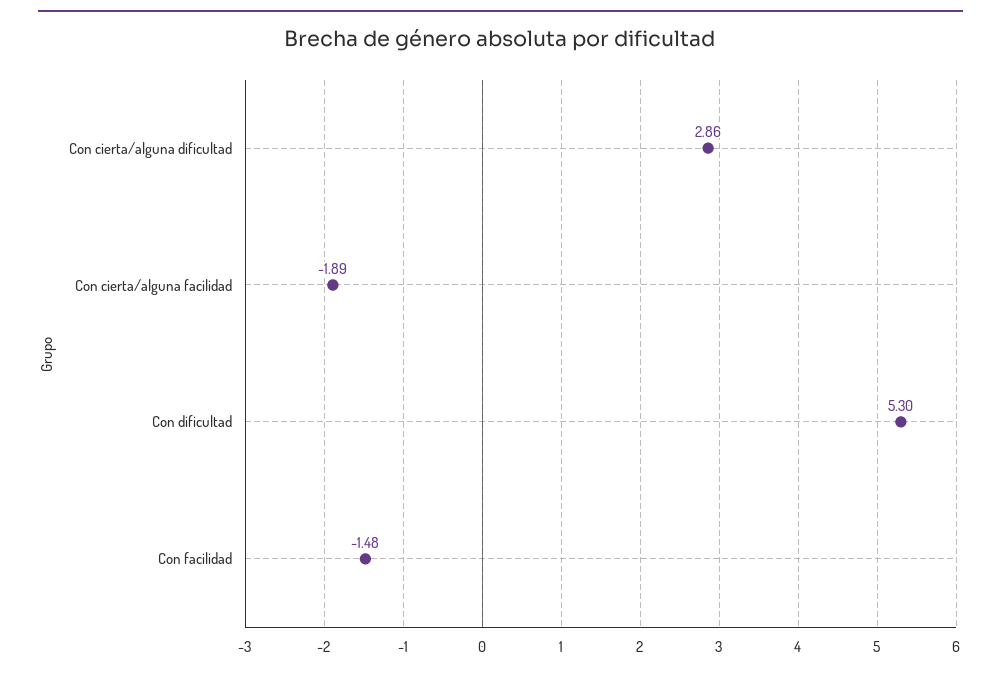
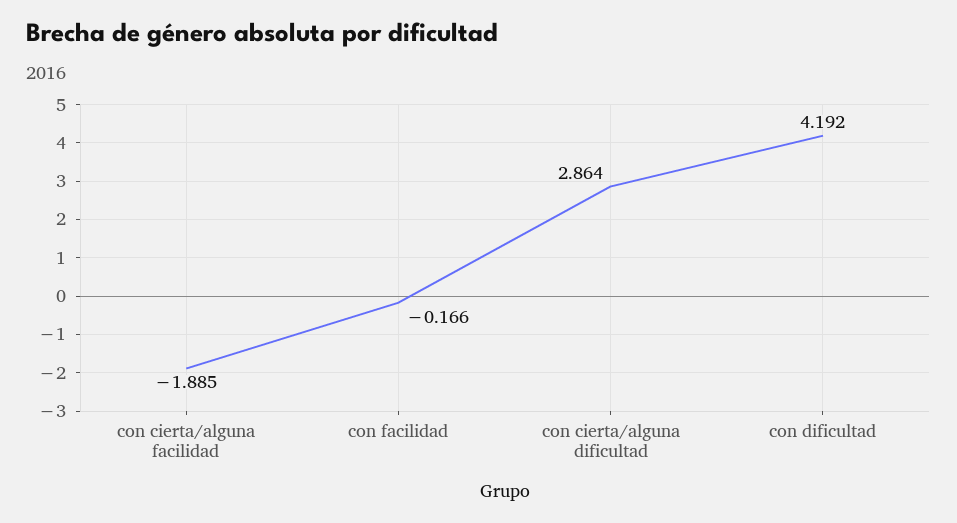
Con dificultad: 5.3 -> 4.192
Con facilidad: -1.48 -> -0.166

